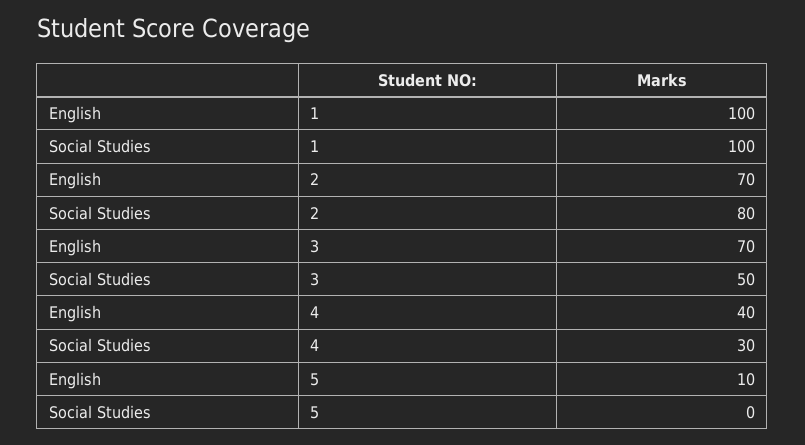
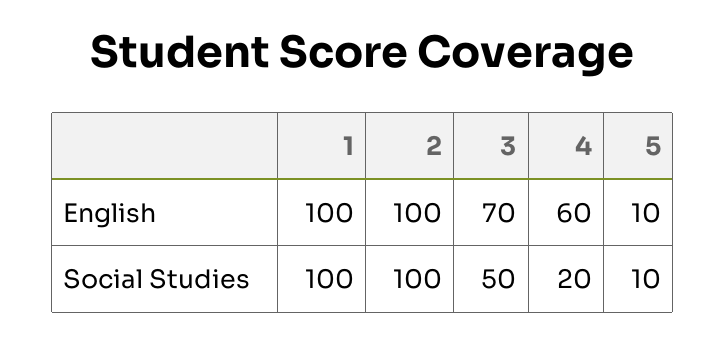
English, 2: 70 -> 100
Social Studies, 2: 80 -> 100
English, 4: 40 -> 60
Social Studies, 4: 30 -> 20
Social Studies, 5: 0 -> 10

